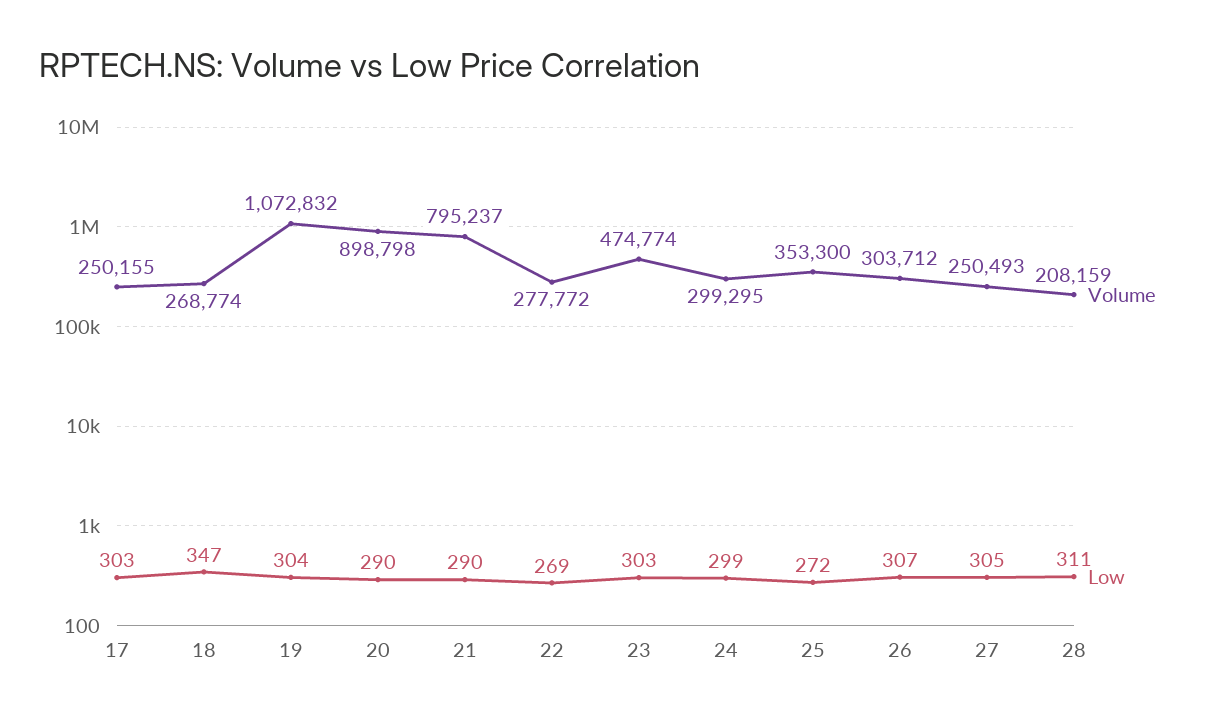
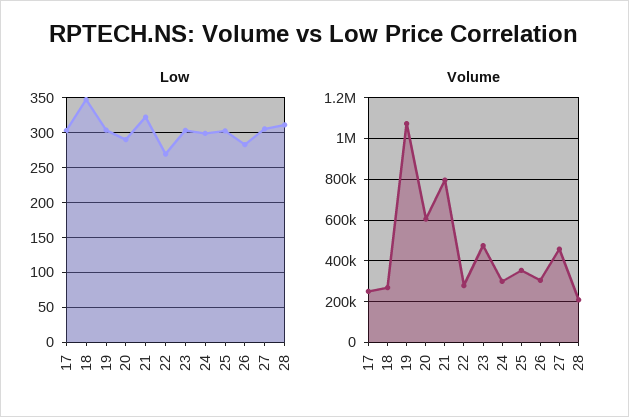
Volume, 20: 898798 -> 600000
Low, 21: 290 -> 320
Low, 25: 272 -> 300
Low, 26: 307 -> 280
Volume, 27: 250493 -> 450000

